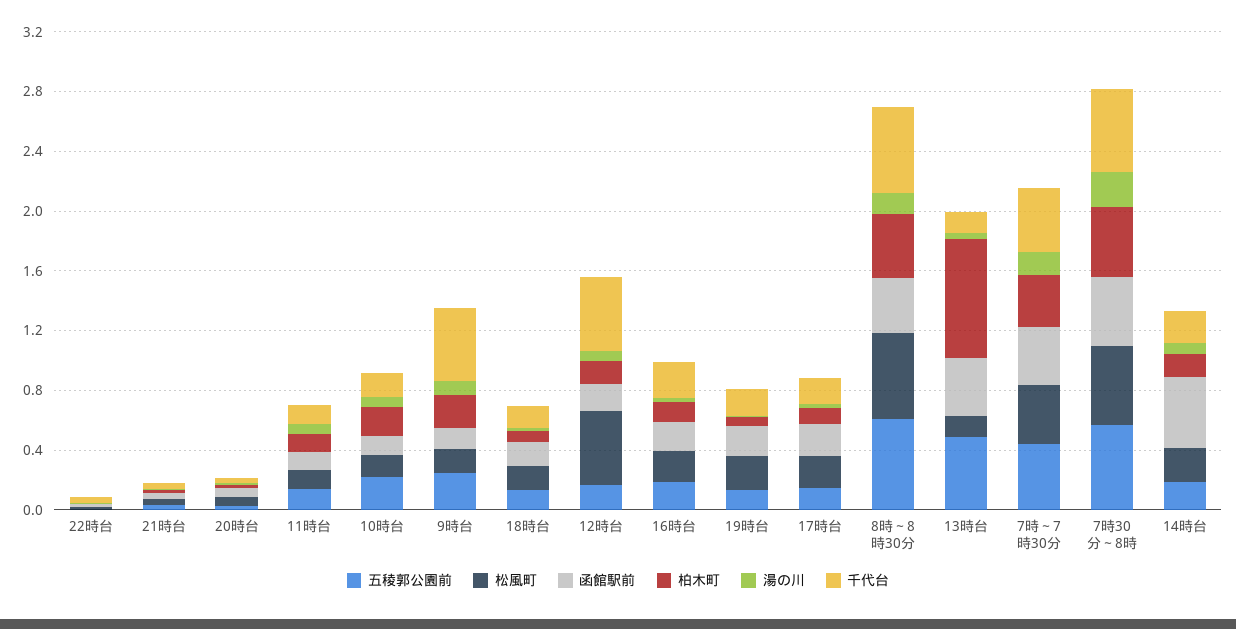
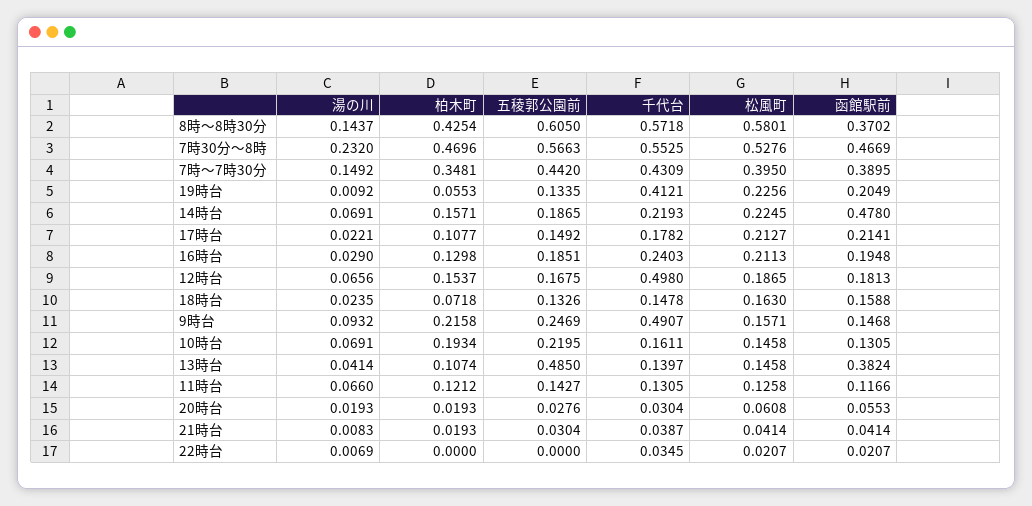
松風町, 12時台: 0.5 -> 0.1865
千代台, 19時台: 0.2 -> 0.4121
柏木町, 13時台: 0.8 -> 0.1074

